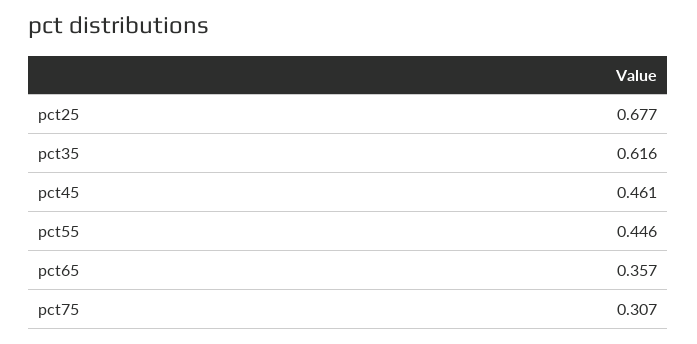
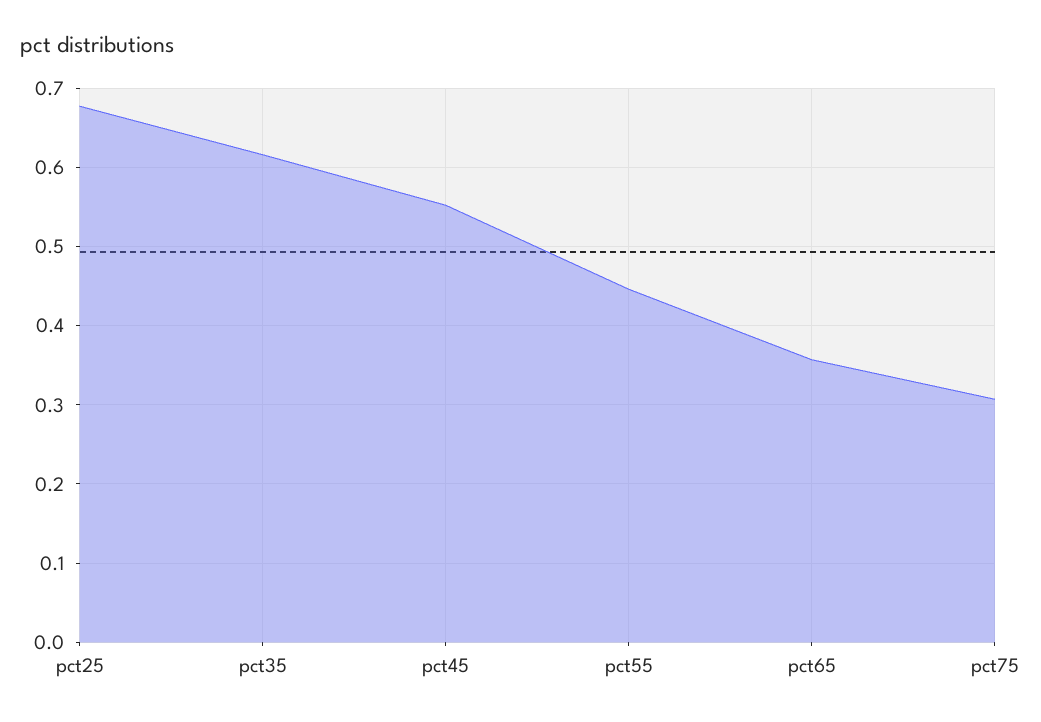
pct45: 0.461 -> 0.55

